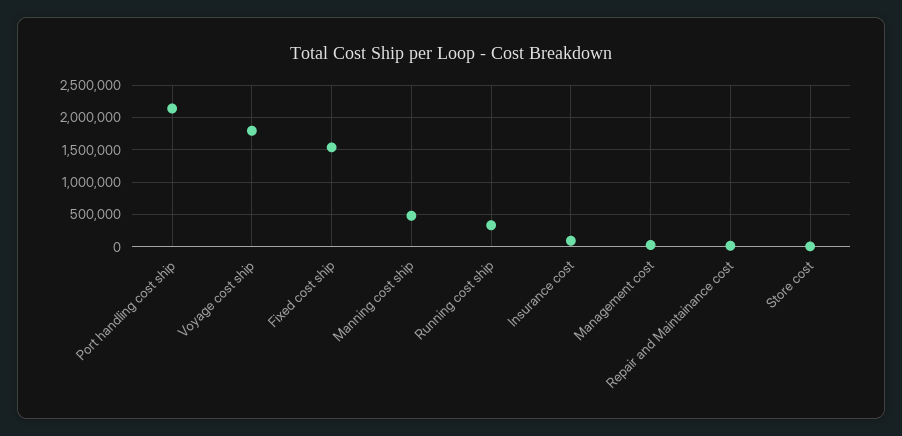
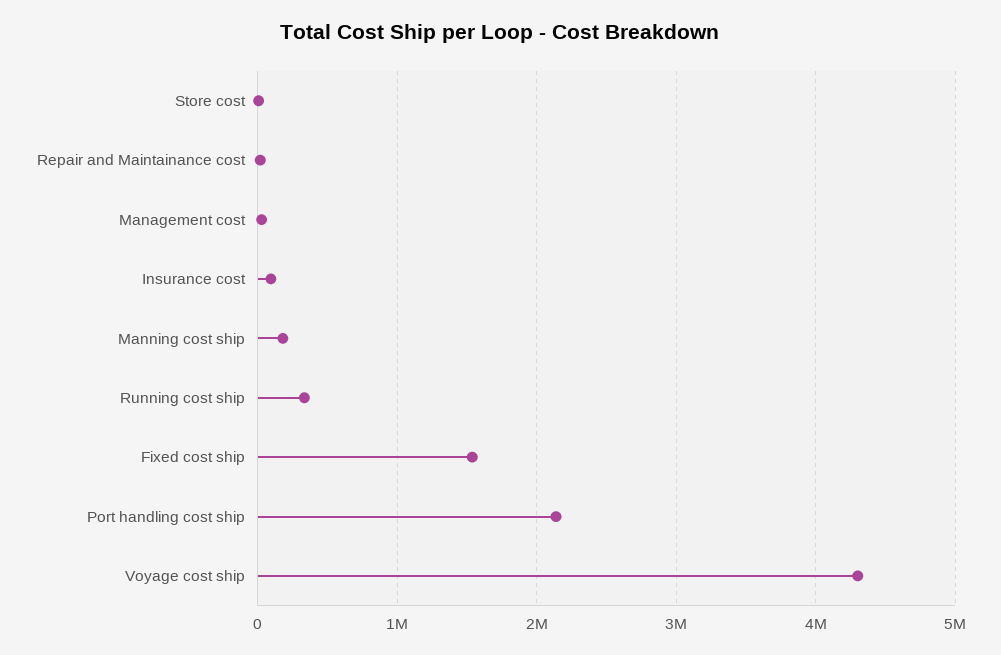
Voyage cost ship: 1800000 -> 4300000
Manning cost ship: 500000 -> 200000

